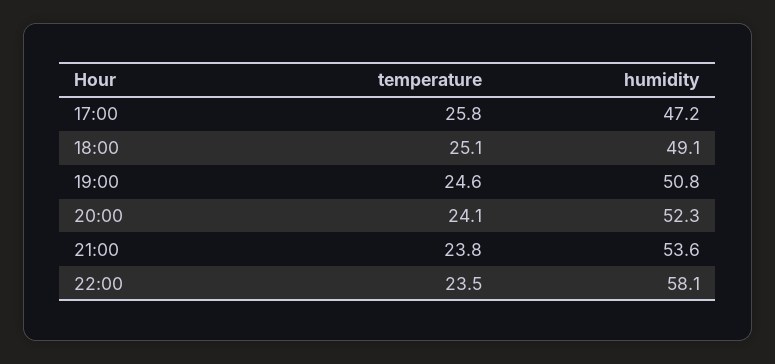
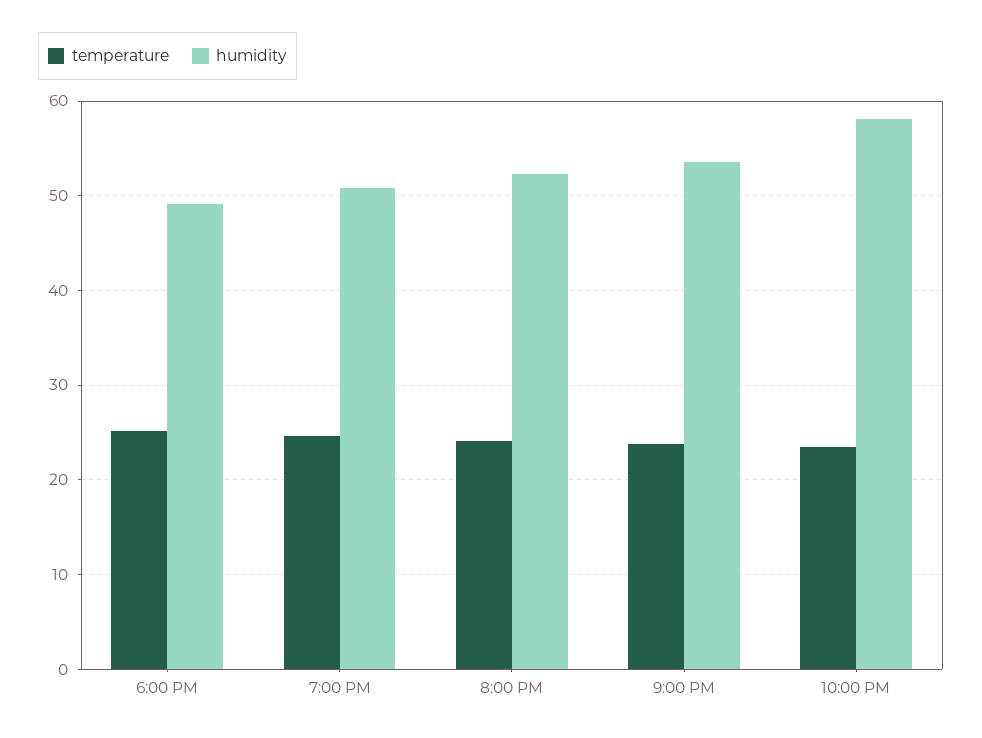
temperature, 17:00: 25.8 -> none
humidity, 17:00: 47.2 -> none

